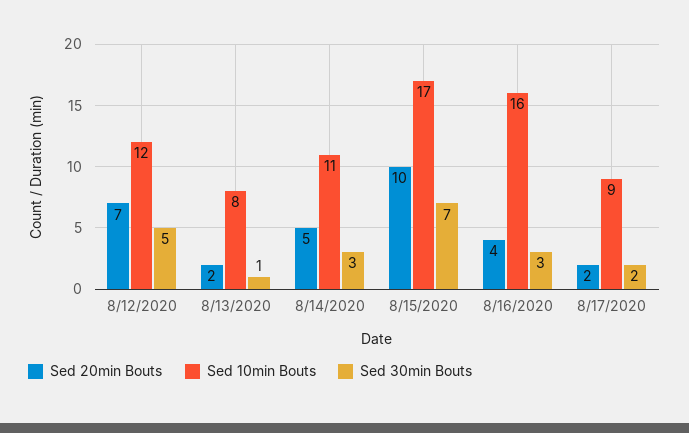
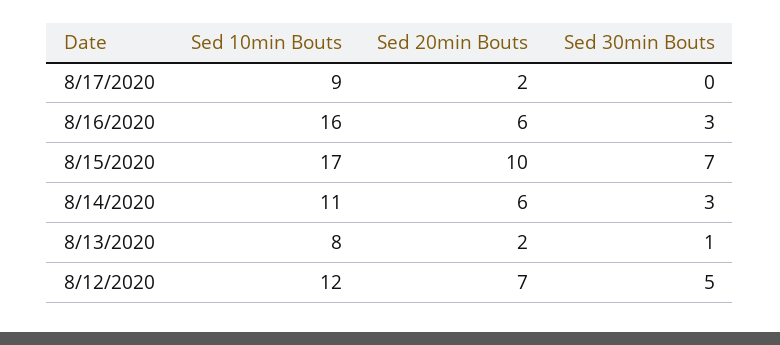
Sed 20min Bouts, 8/14/2020: 5 -> 6
Sed 20min Bouts, 8/16/2020: 4 -> 6
Sed 30min Bouts, 8/17/2020: 2 -> 0

